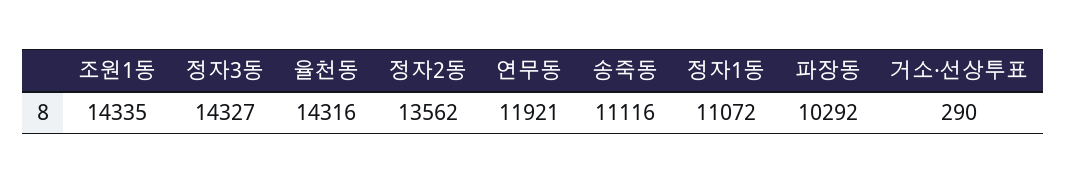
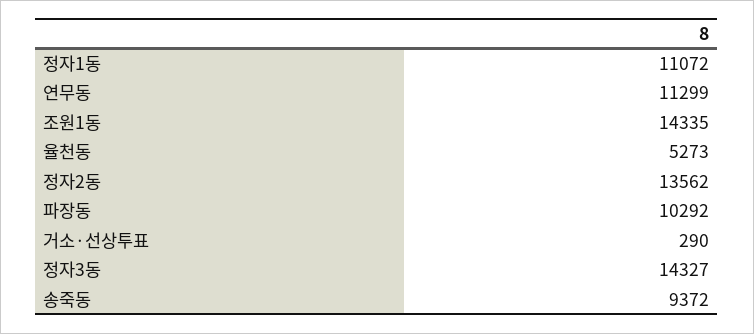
율천동: 14316 -> 5273
연무동: 11921 -> 11299
송죽동: 11116 -> 9372

